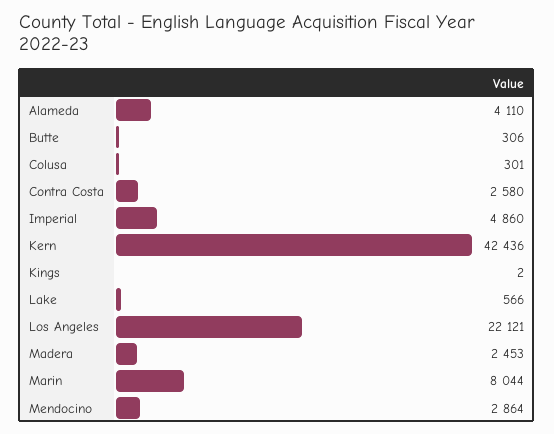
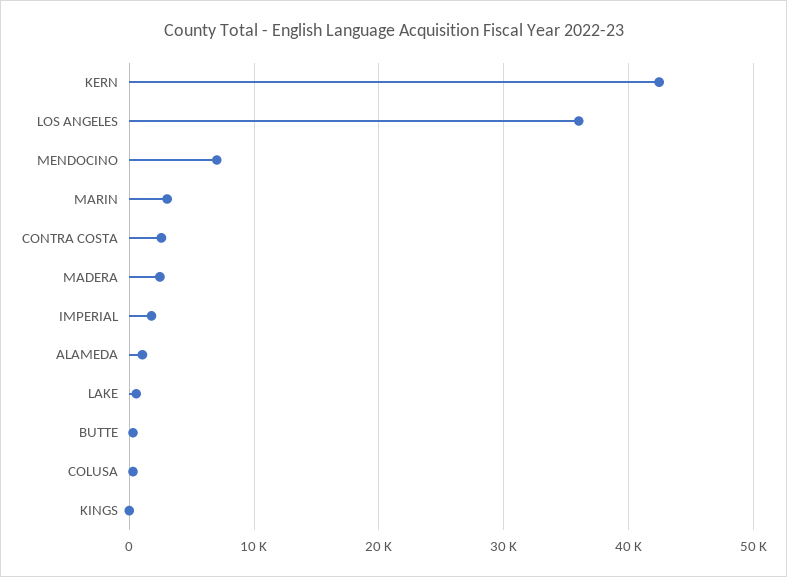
Alameda: 4110 -> 1000
Imperial: 4860 -> 2000
Los Angeles: 22121 -> 36000
Marin: 8044 -> 3000
Mendocino: 2864 -> 7000

